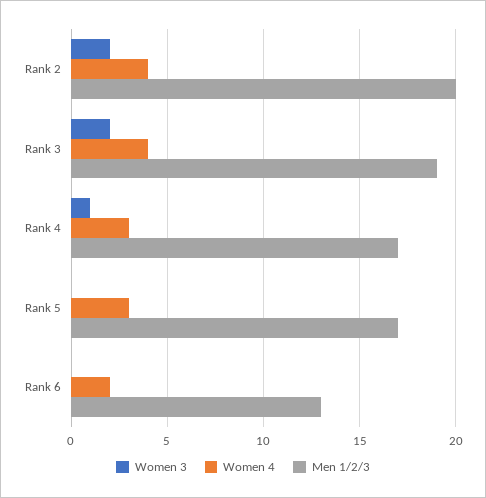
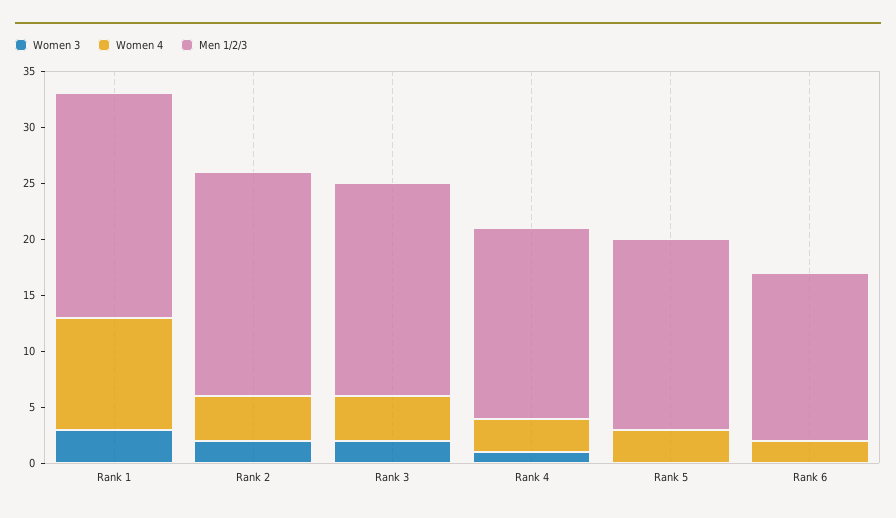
Men 1/2/3, Rank 6: 13 -> 15
Women 3, Rank 1: none -> 3
Women 4, Rank 1: none -> 10
Men 1/2/3, Rank 1: none -> 20

